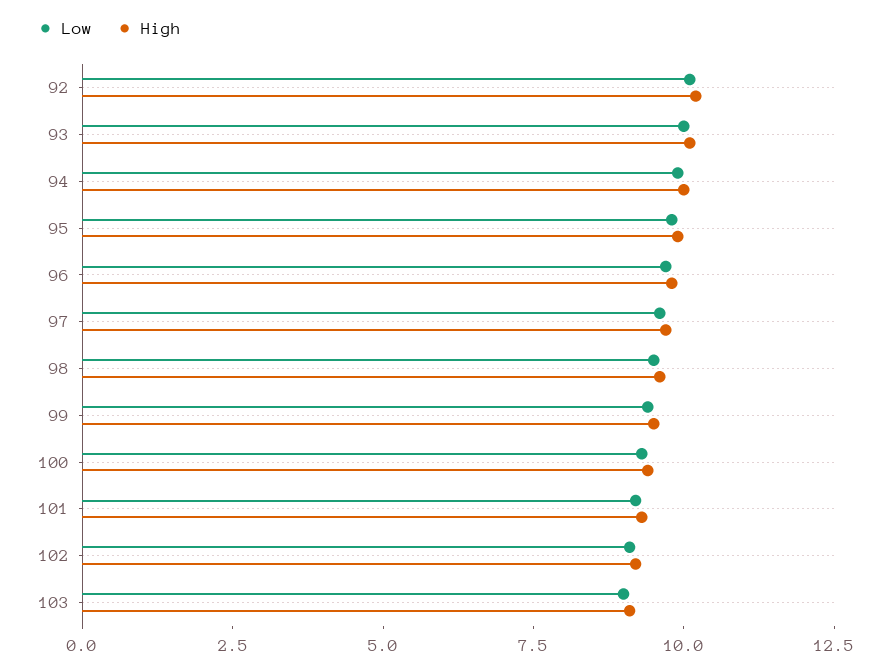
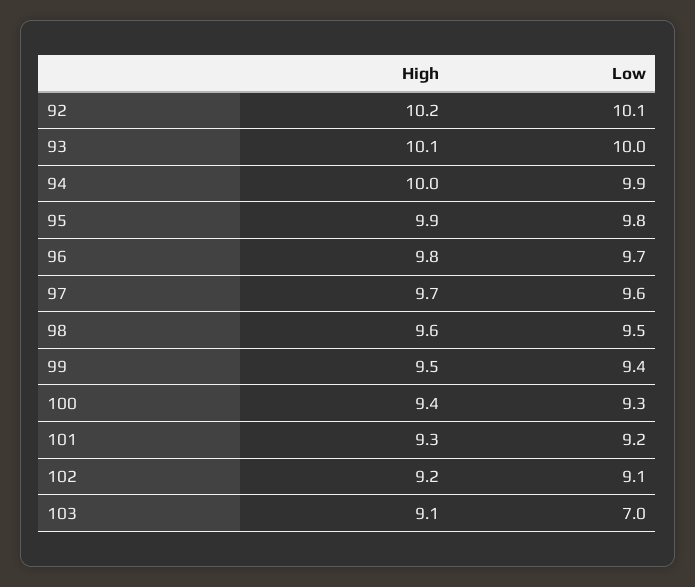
Low, 103: 9 -> 7

